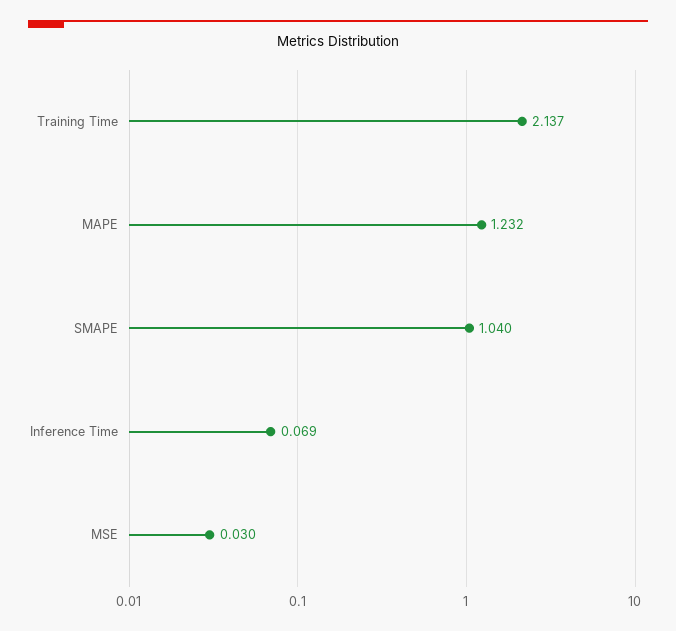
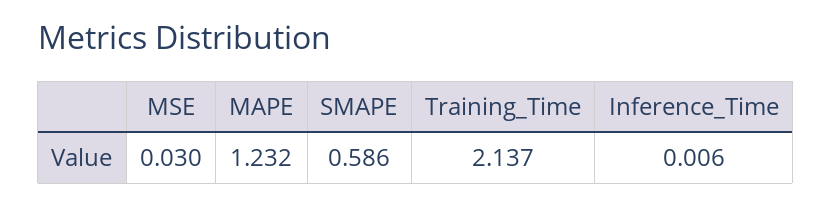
SMAPE: 1.04 -> 0.586
Inference Time: 0.069 -> 0.006

